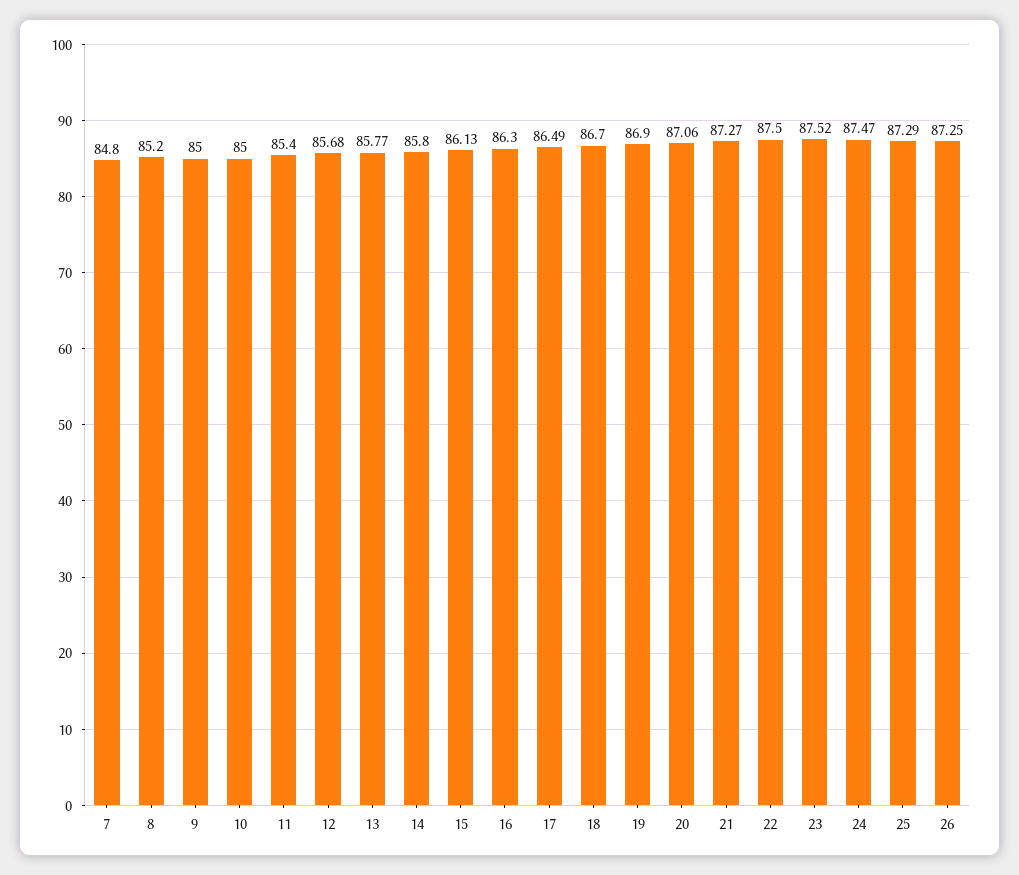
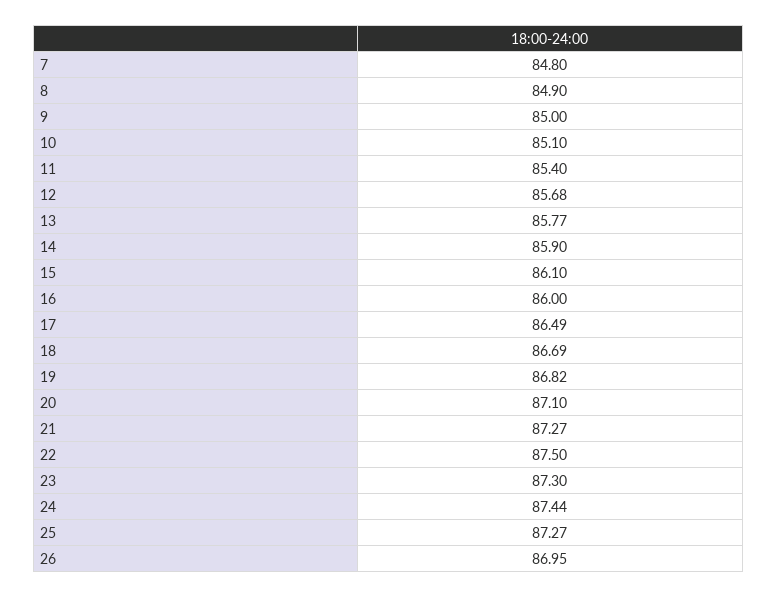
8: 85.2 -> 84.9
10: 85 -> 85.1
14: 85.8 -> 85.9
15: 86.13 -> 86.1
16: 86.3 -> 86
18: 86.7 -> 86.69
19: 86.9 -> 86.82
20: 87.06 -> 87.1
23: 87.52 -> 87.3
24: 87.47 -> 87.44
25: 87.29 -> 87.27
26: 87.25 -> 86.95

